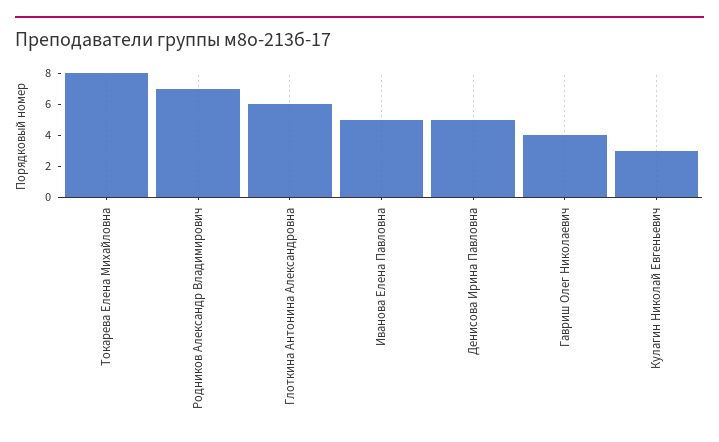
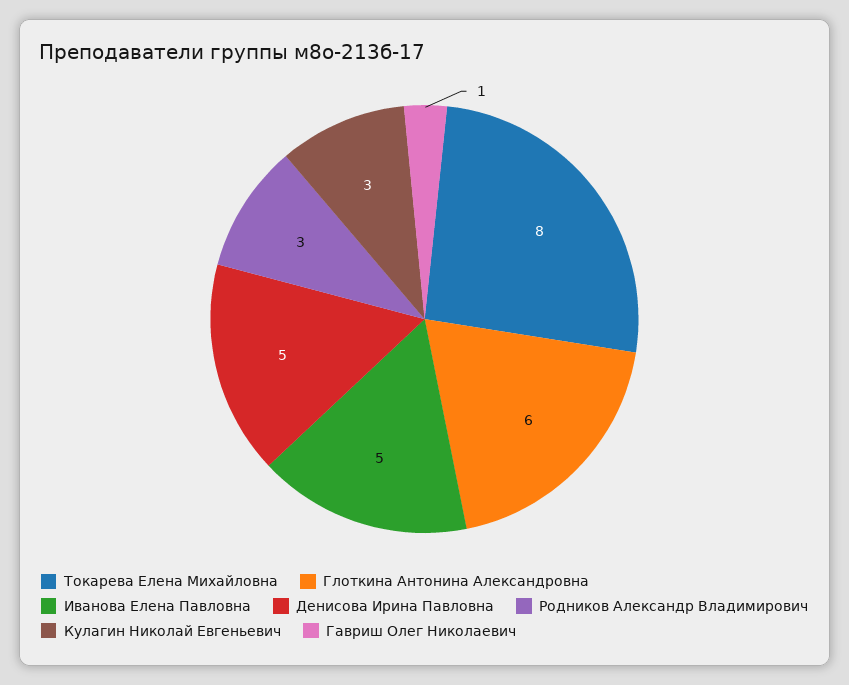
Родников Александр Владимирович: 7 -> 3
Гавриш Олег Николаевич: 4 -> 1

